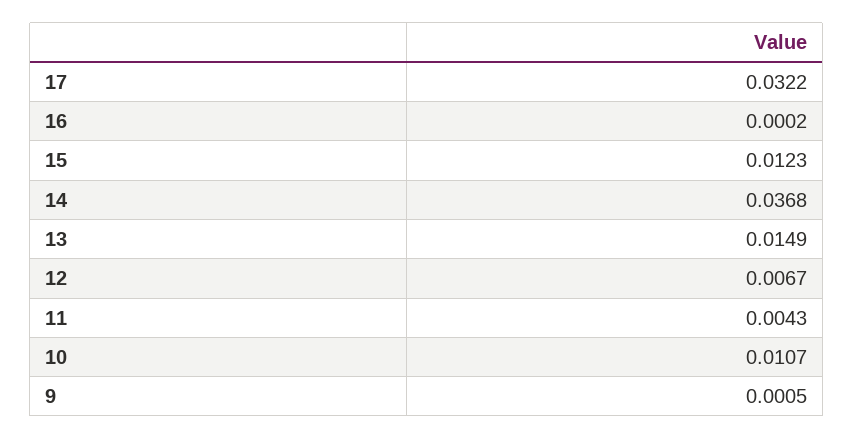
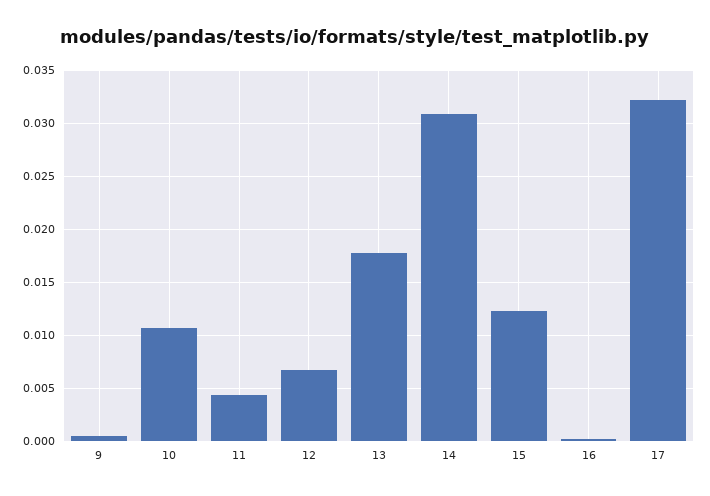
14: 0.0368 -> 0.031
13: 0.0149 -> 0.018

